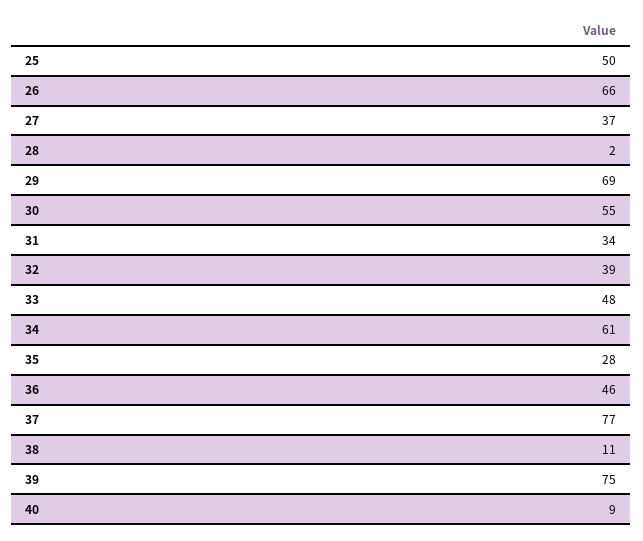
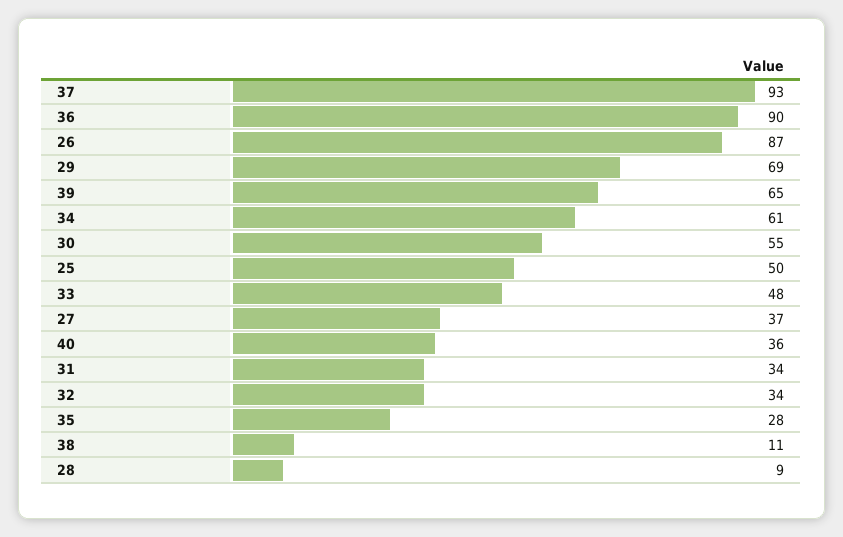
26: 66 -> 87
28: 2 -> 9
32: 39 -> 34
36: 46 -> 90
37: 77 -> 93
39: 75 -> 65
40: 9 -> 36

